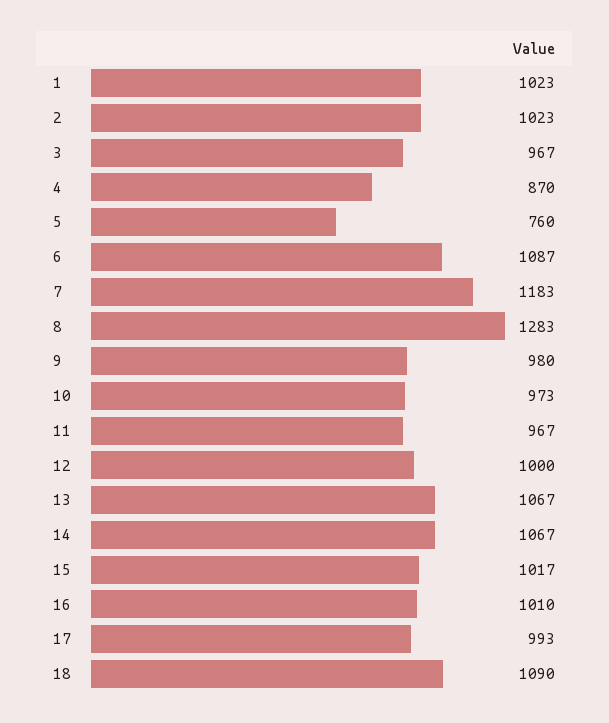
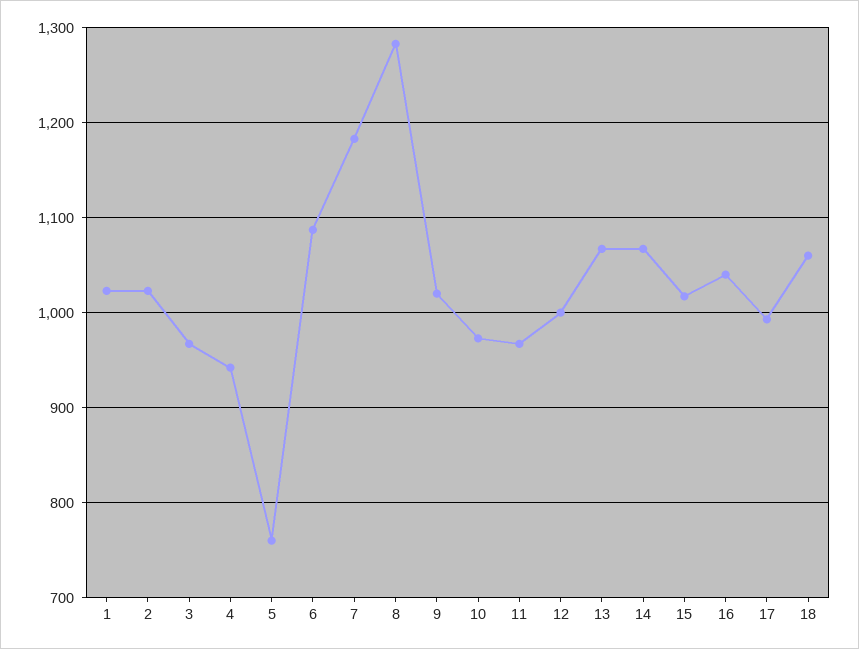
4: 870 -> 940
9: 980 -> 1020
16: 1010 -> 1040
18: 1090 -> 1060

